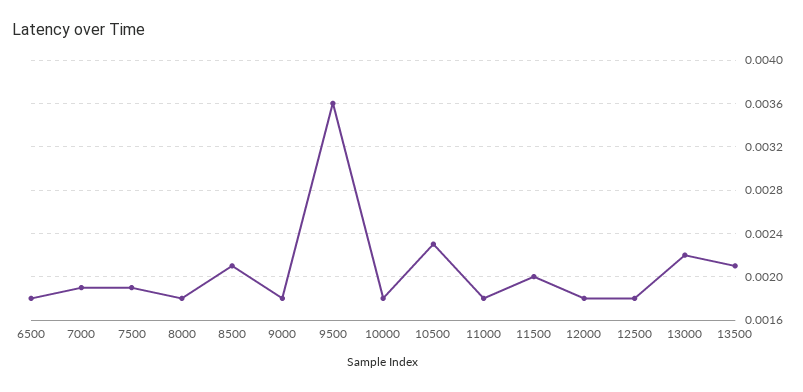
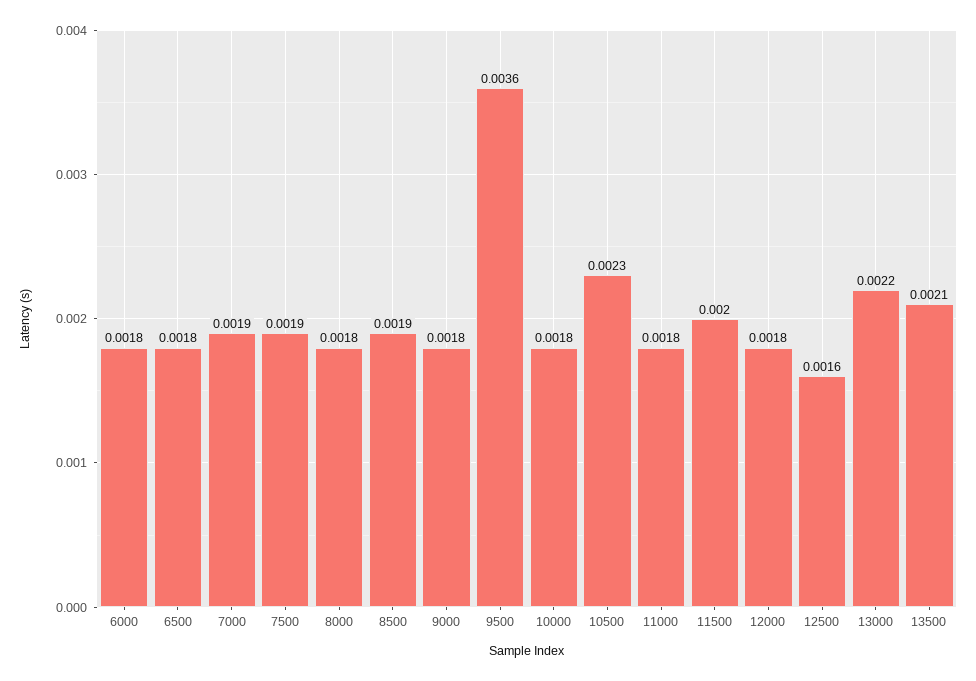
8500: 0.0021 -> 0.0019
12500: 0.0018 -> 0.0016
6000: none -> 0.0018

